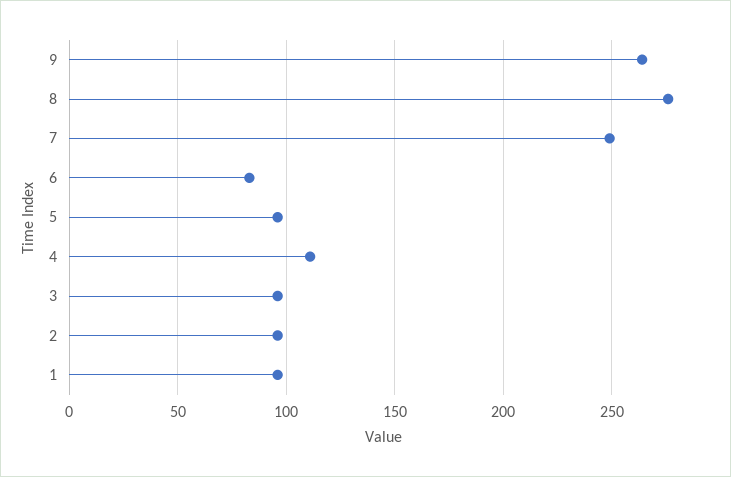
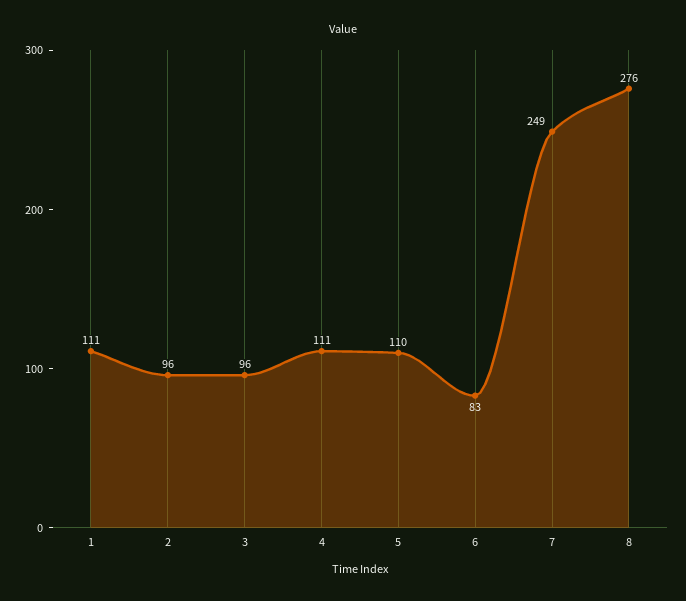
9: 265 -> none
5: 95 -> 110
1: 95 -> 111

